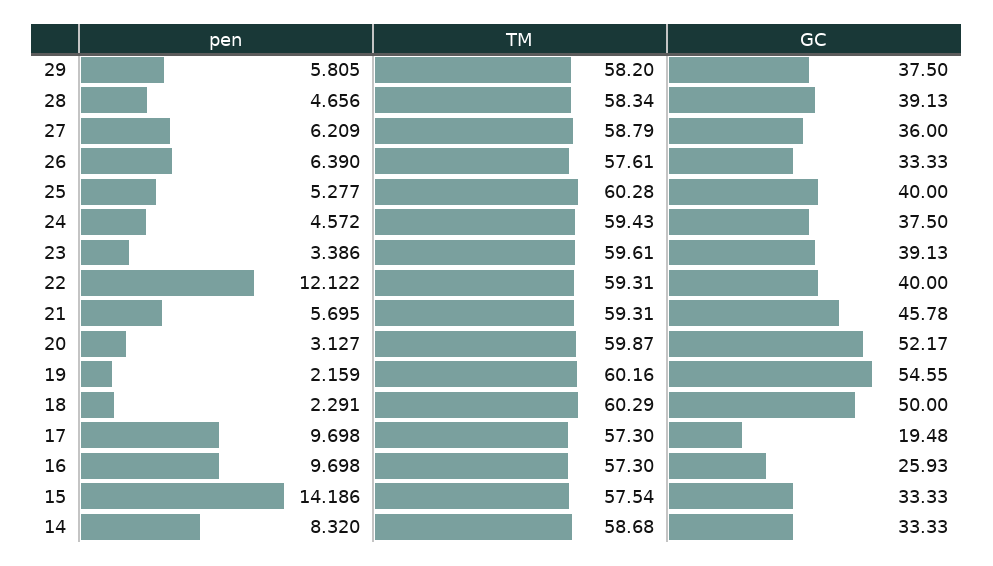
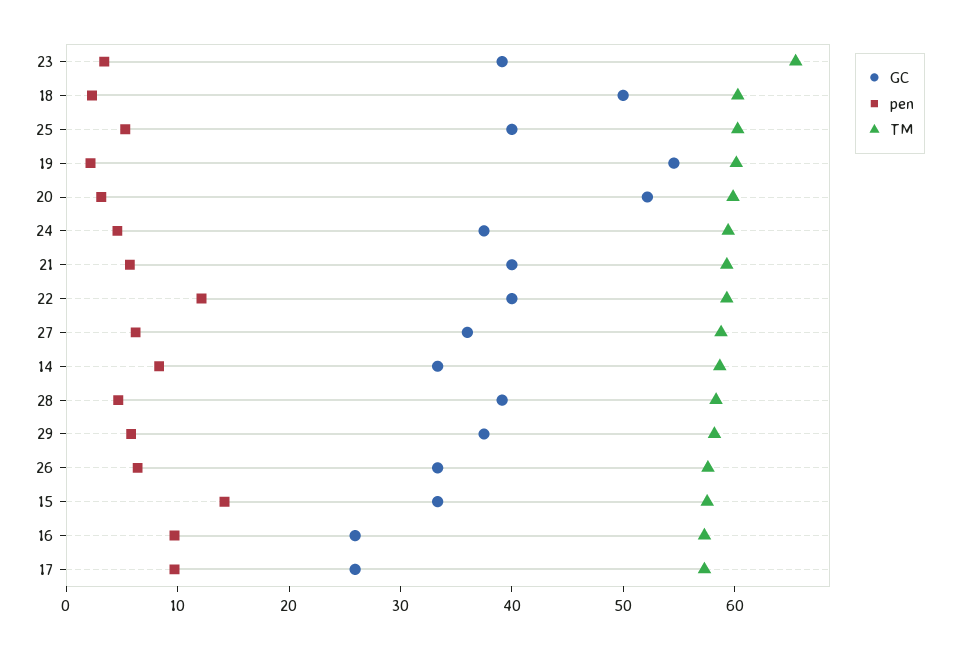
TM, 23: 59.61 -> 66
GC, 21: 45.78 -> 40
GC, 17: 19.48 -> 26

